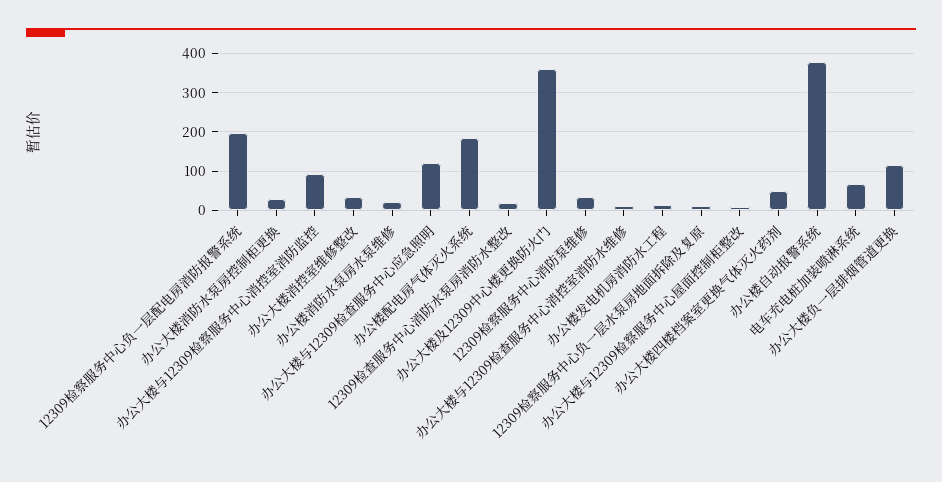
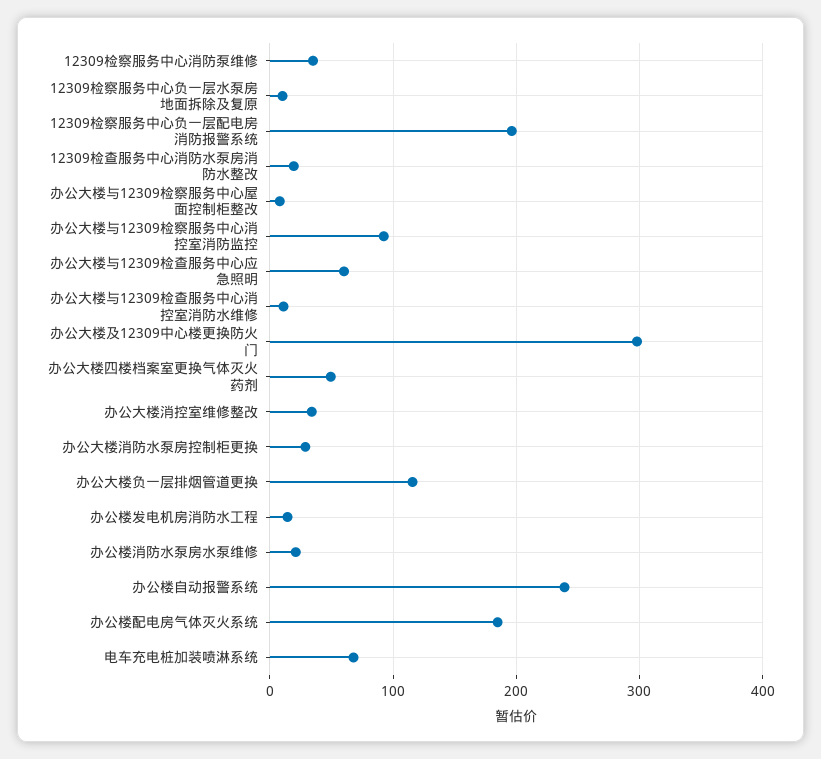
办公大楼与12309检查服务中心应急照明: 120 -> 60
办公大楼及12309中心楼更换防火门: 360 -> 300
办公楼自动报警系统: 380 -> 240

